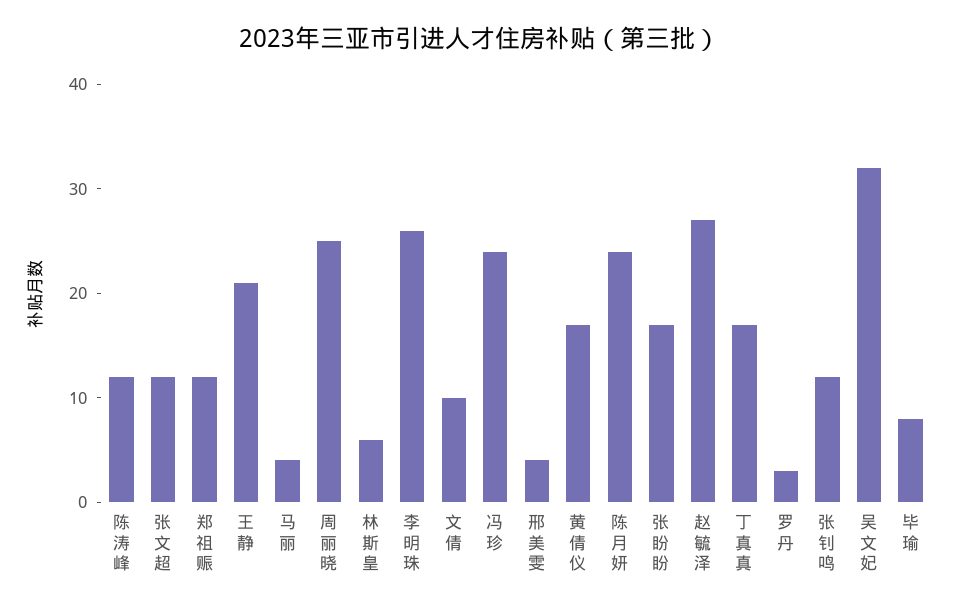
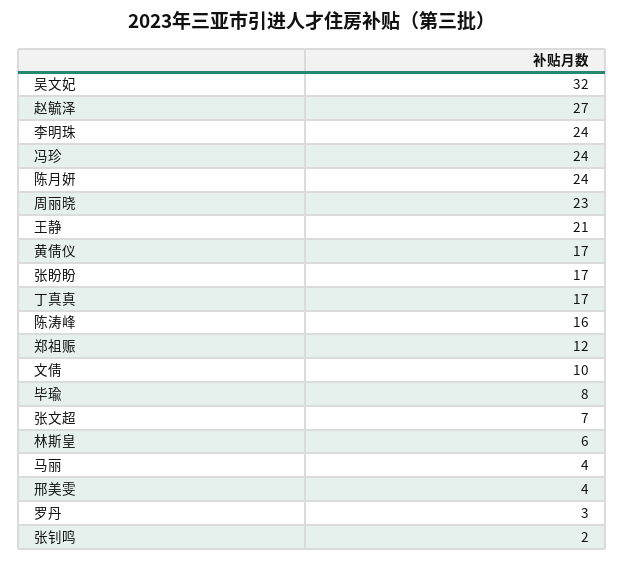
陈涛峰: 12 -> 16
张文超: 12 -> 7
周丽晓: 25 -> 23
李明珠: 26 -> 24
张钊鸣: 12 -> 2

